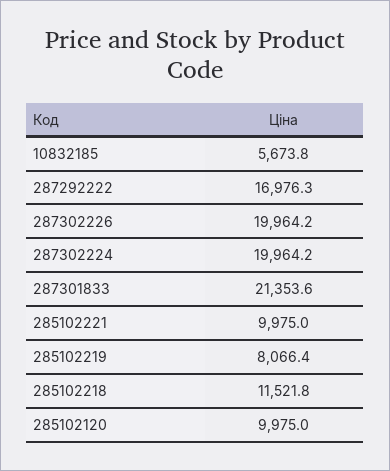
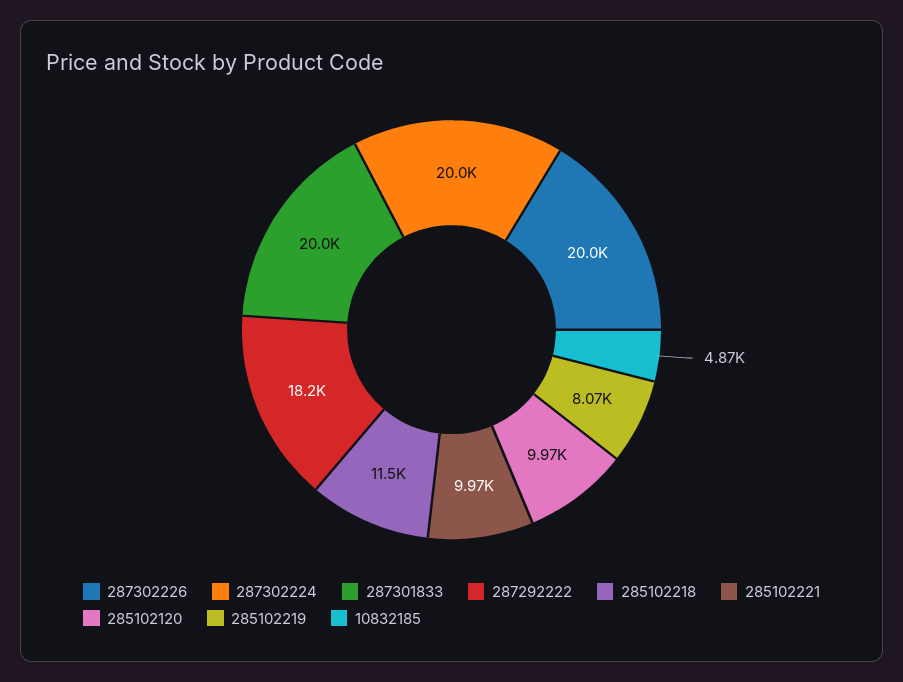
10832185: 5673.8 -> 4870
287292222: 16976.3 -> 18200
287301833: 21353.6 -> 20000

